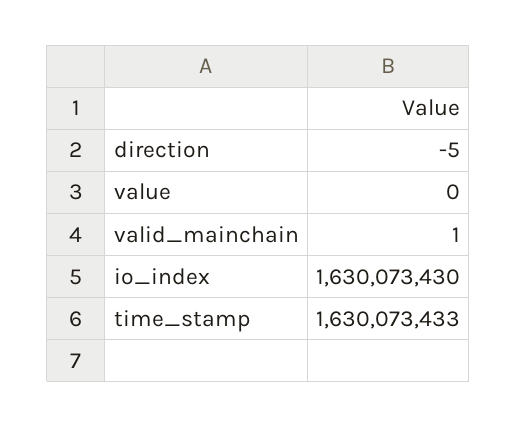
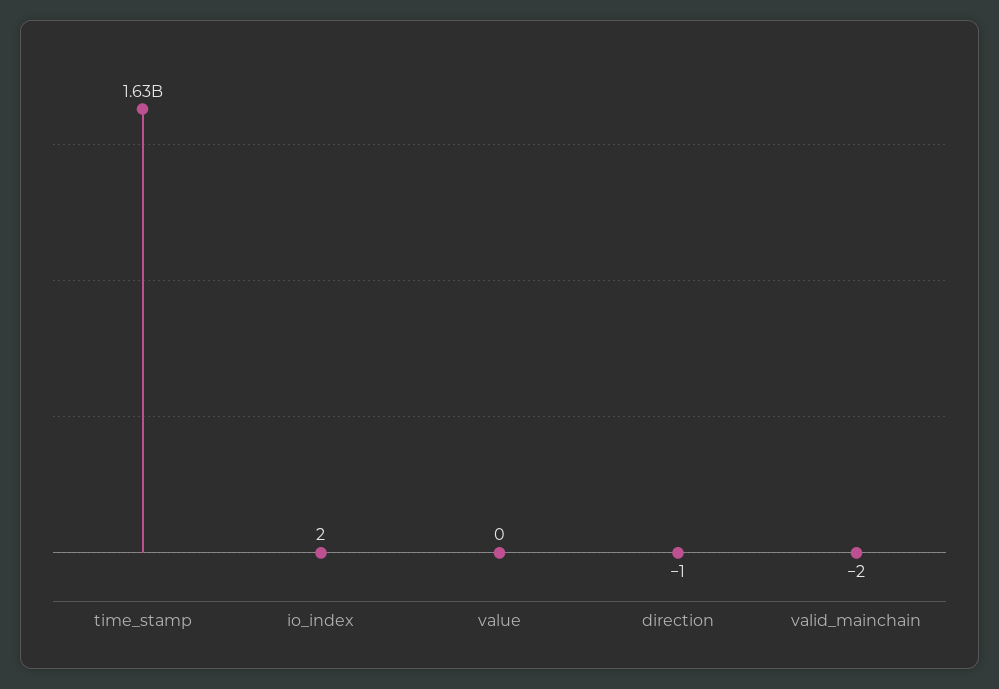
direction: -5 -> -1
valid_mainchain: 1 -> -2
io_index: 1630073430 -> 2

